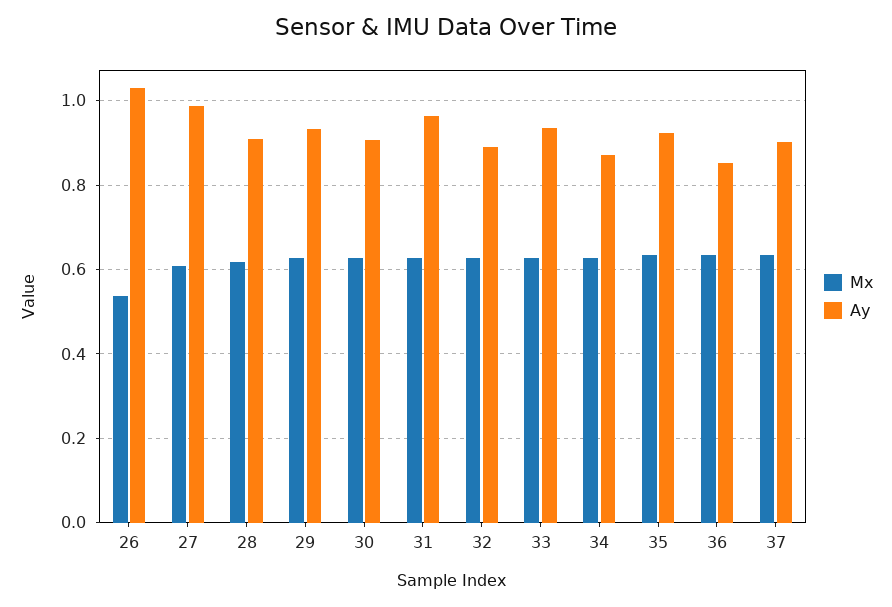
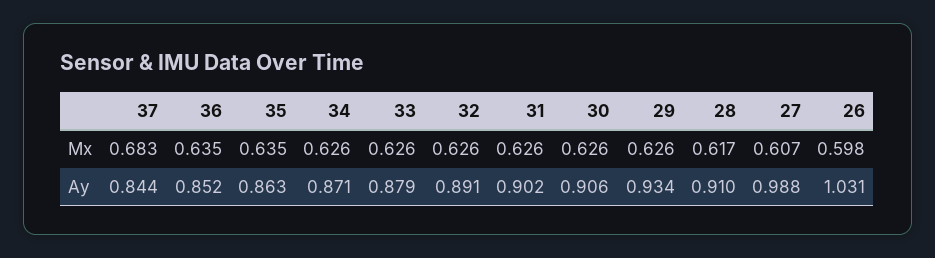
Mx, 26: 0.54 -> 0.598
Ay, 31: 0.96 -> 0.902
Ay, 33: 0.94 -> 0.879
Ay, 35: 0.92 -> 0.863
Mx, 37: 0.64 -> 0.683
Ay, 37: 0.9 -> 0.844

